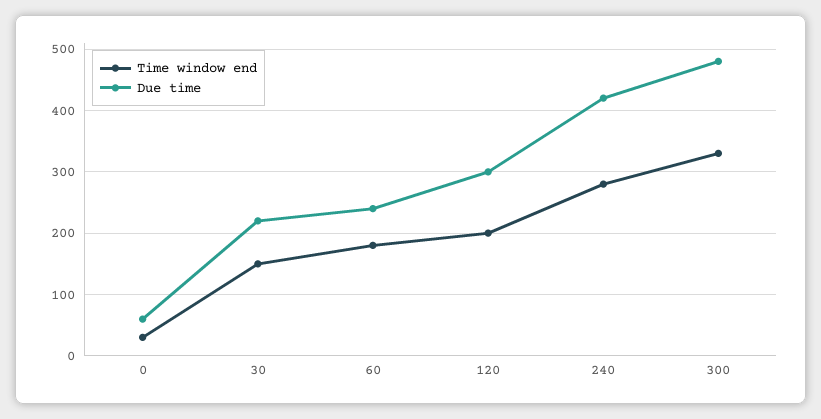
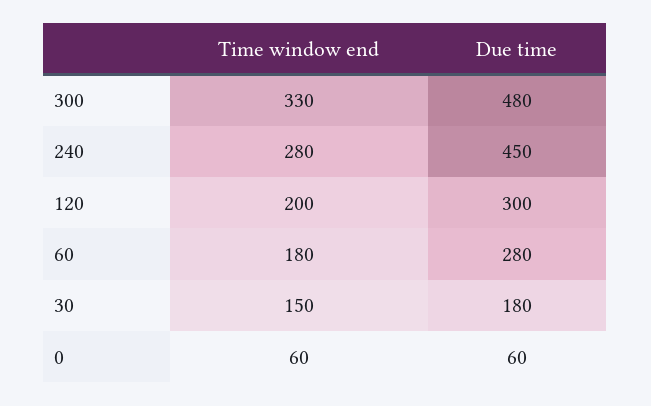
Time window end, 0: 30 -> 60
Due time, 30: 220 -> 180
Due time, 60: 240 -> 280
Due time, 240: 420 -> 450

